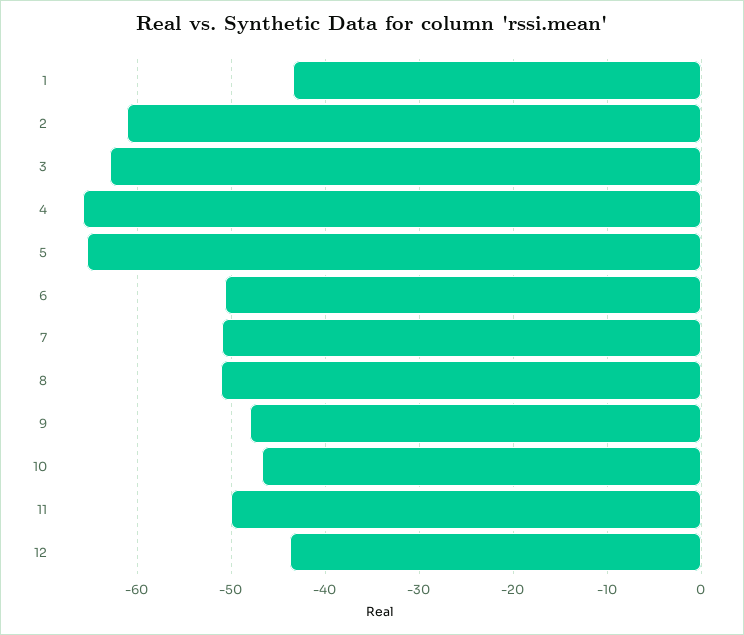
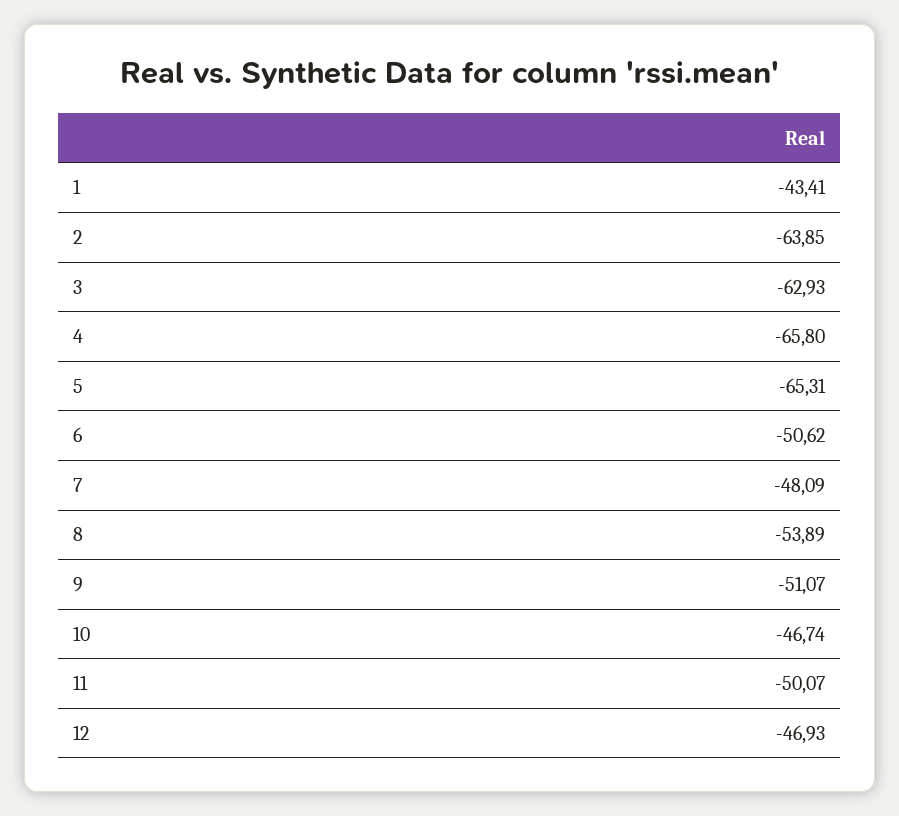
2: -61 -> -63.85
7: -51 -> -48.09
8: -51 -> -53.89
9: -48 -> -51.07
12: -44 -> -46.93

